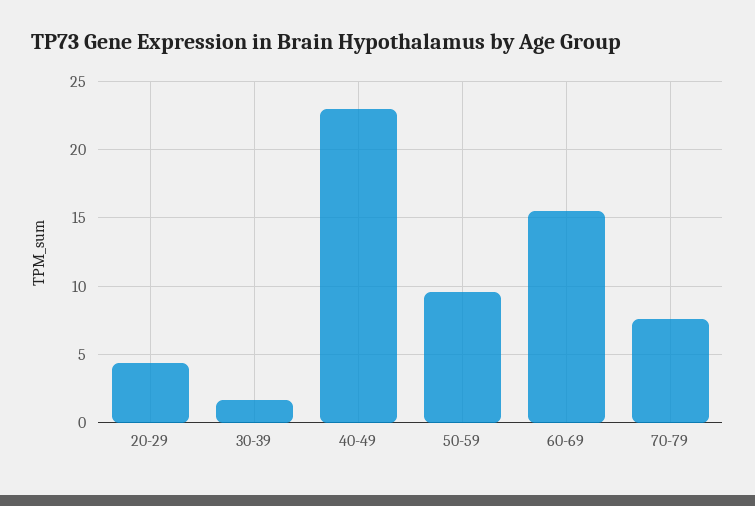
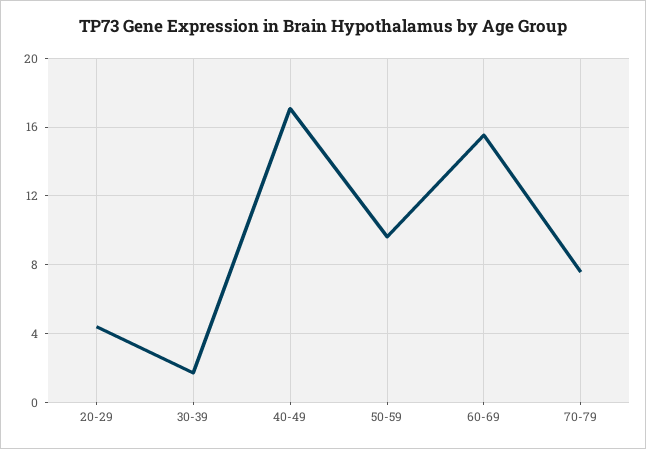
40-49: 23 -> 17

